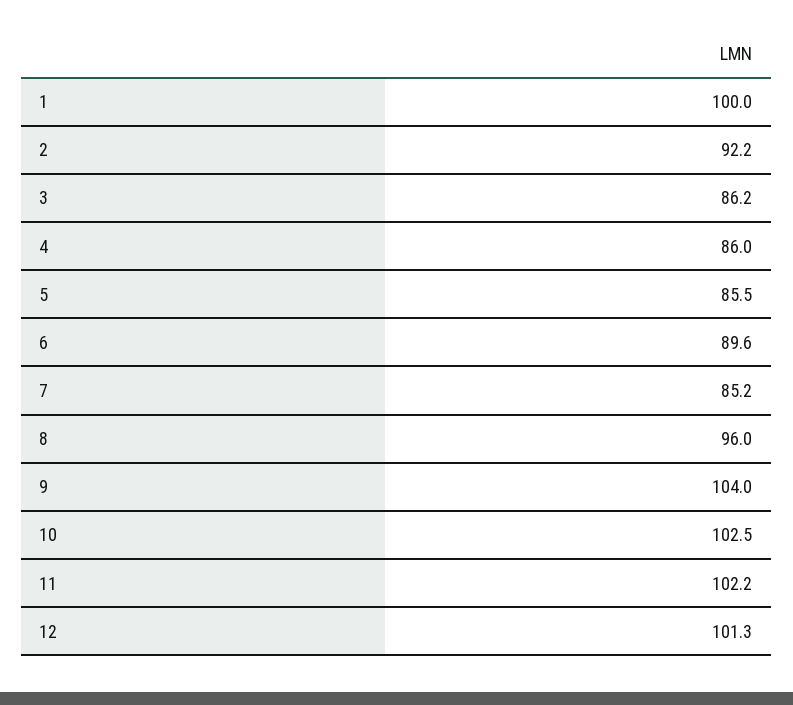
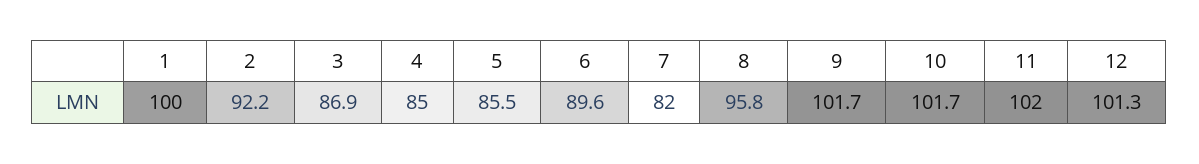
3: 86.2 -> 86.9
4: 86 -> 85
7: 85.2 -> 82
8: 96 -> 95.8
9: 104 -> 101.7
10: 102.5 -> 101.7
11: 102.2 -> 102

